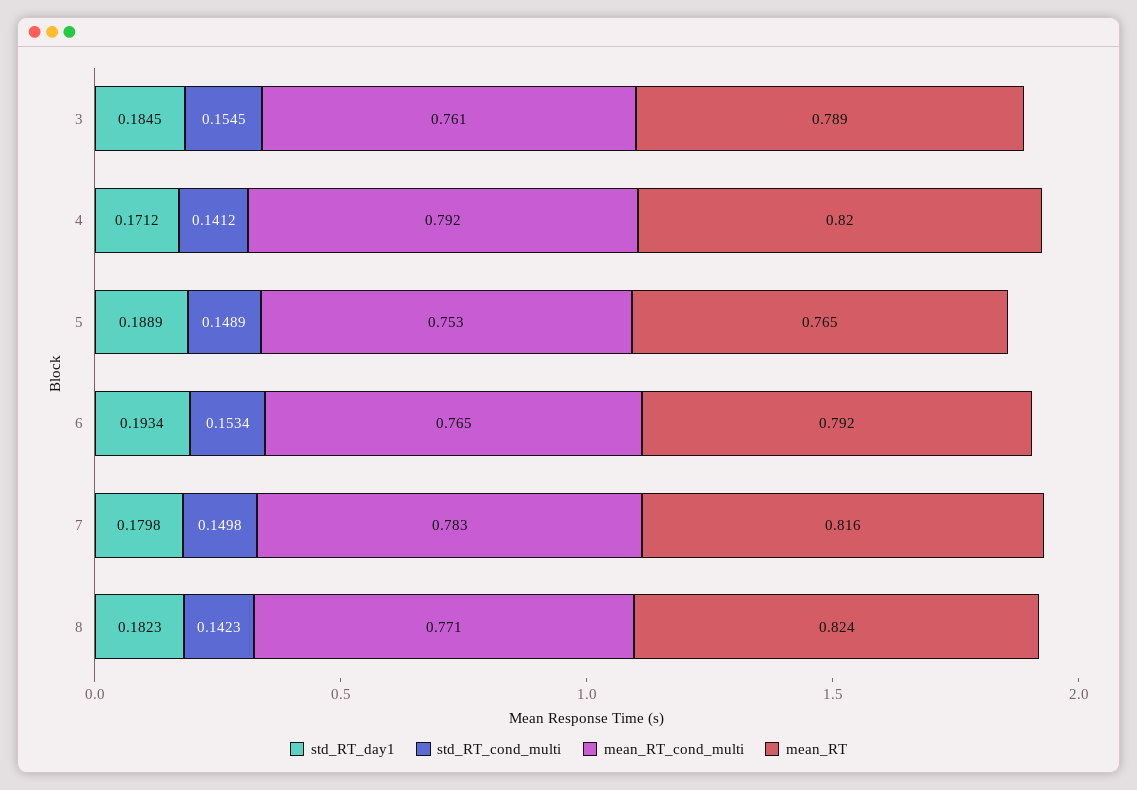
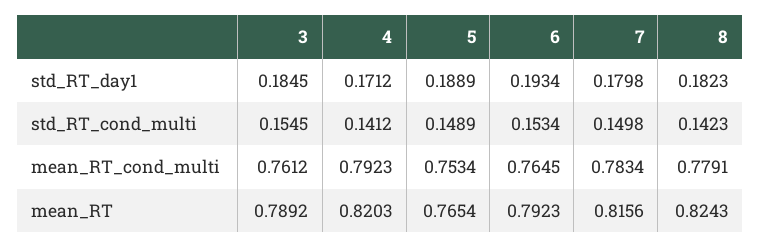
mean_RT_cond_multi, 8: 0.771 -> 0.7791

